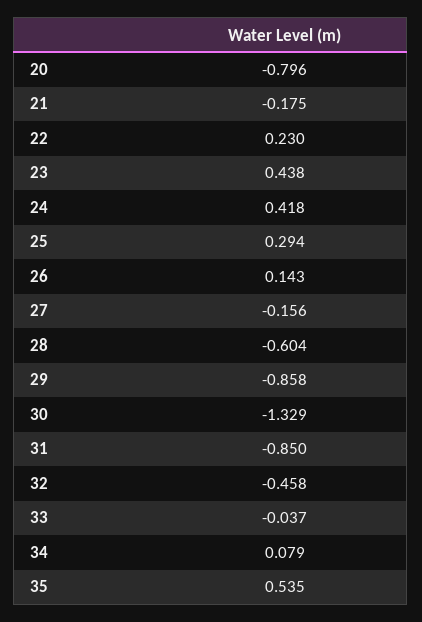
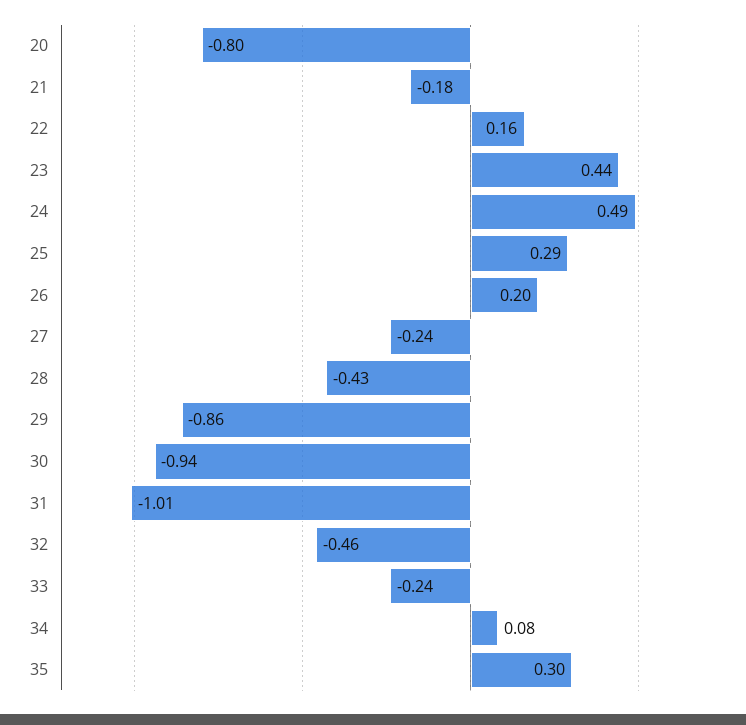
22: 0.23 -> 0.16
24: 0.418 -> 0.49
26: 0.143 -> 0.2
27: -0.156 -> -0.24
28: -0.604 -> -0.43
30: -1.329 -> -0.94
31: -0.85 -> -1.01
33: -0.037 -> -0.24
35: 0.535 -> 0.3

